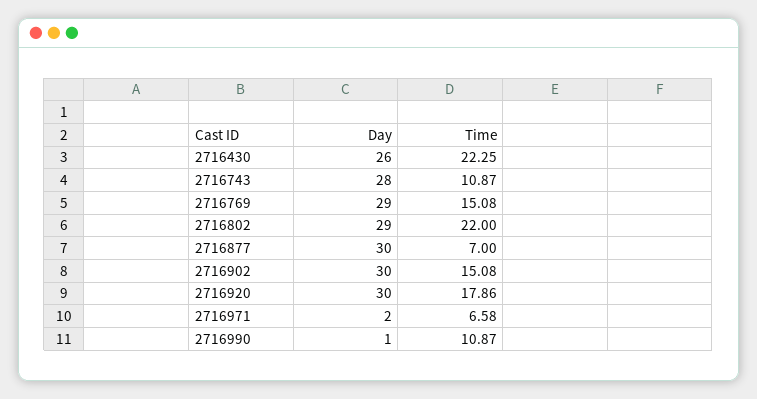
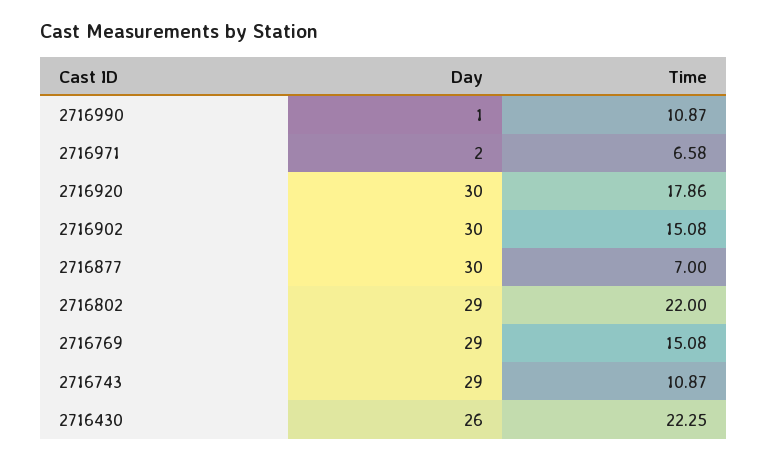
Day, 2716743: 28 -> 29

